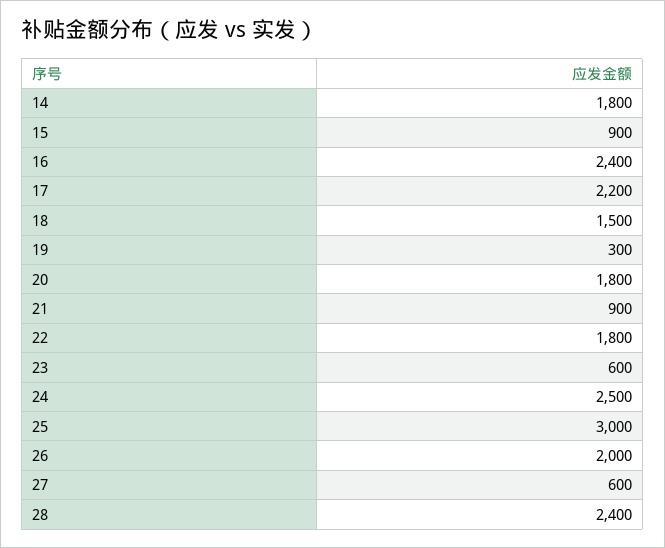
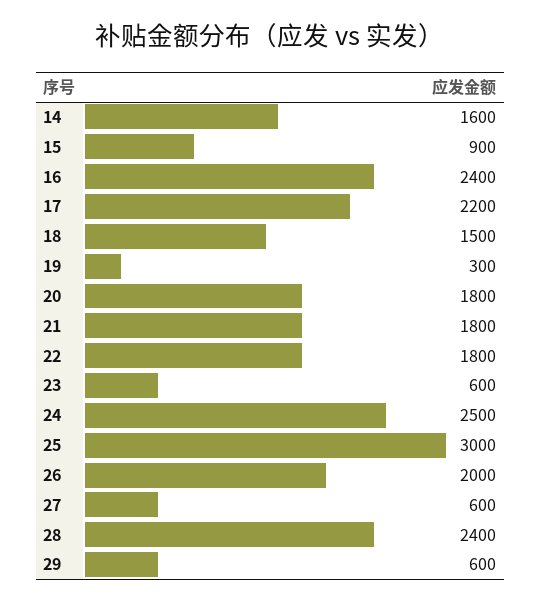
14: 1800 -> 1600
21: 900 -> 1800
29: none -> 600

